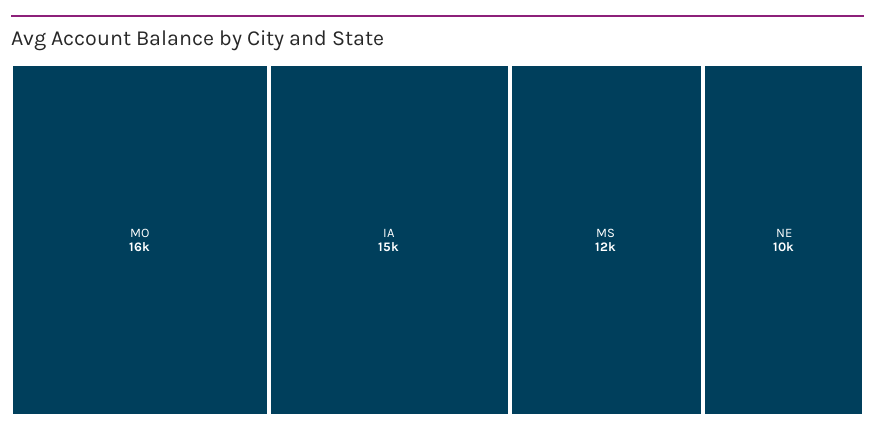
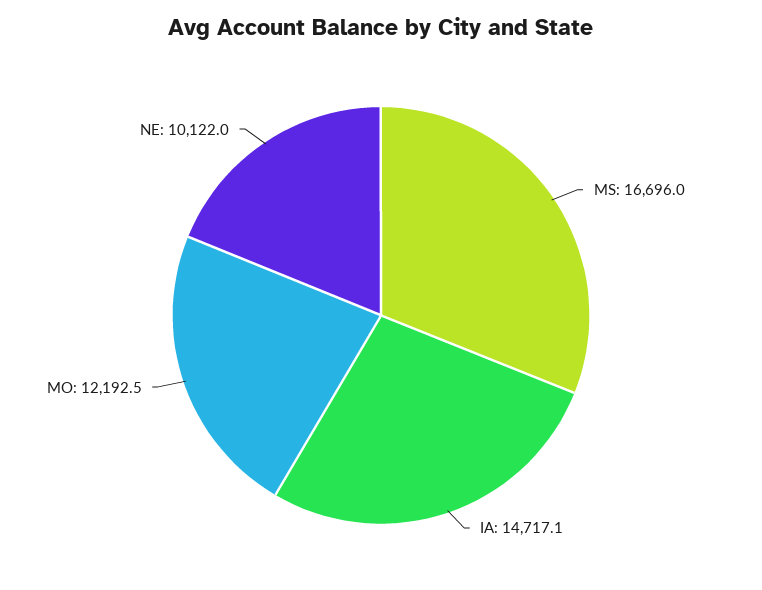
MO: 16000 -> 12192.5
MS: 12000 -> 16696

